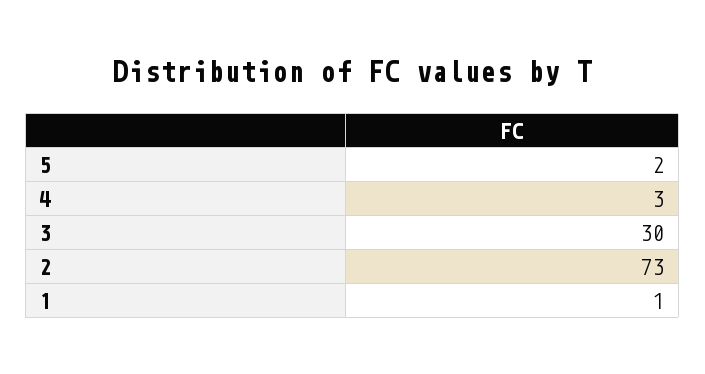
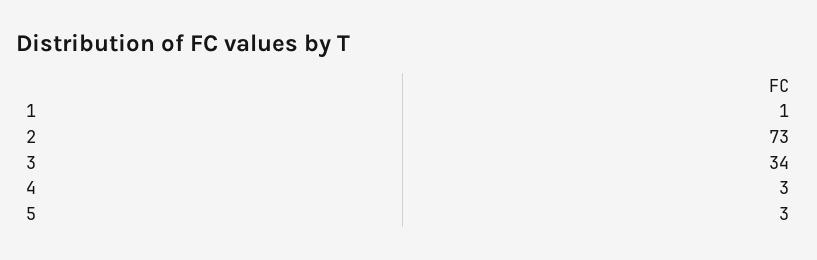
5: 2 -> 3
3: 30 -> 34

